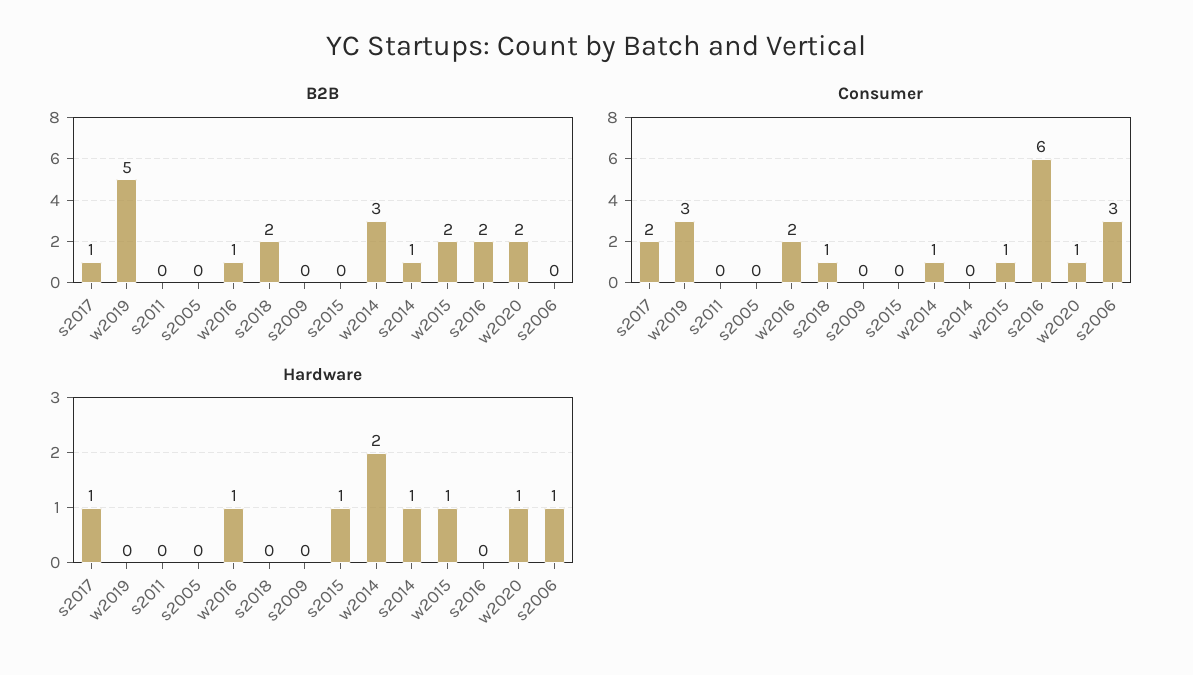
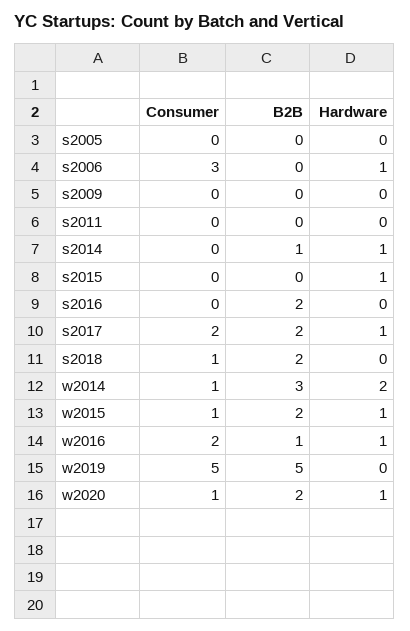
B2B, s2017: 1 -> 2
Consumer, w2019: 3 -> 5
Consumer, s2016: 6 -> 0

